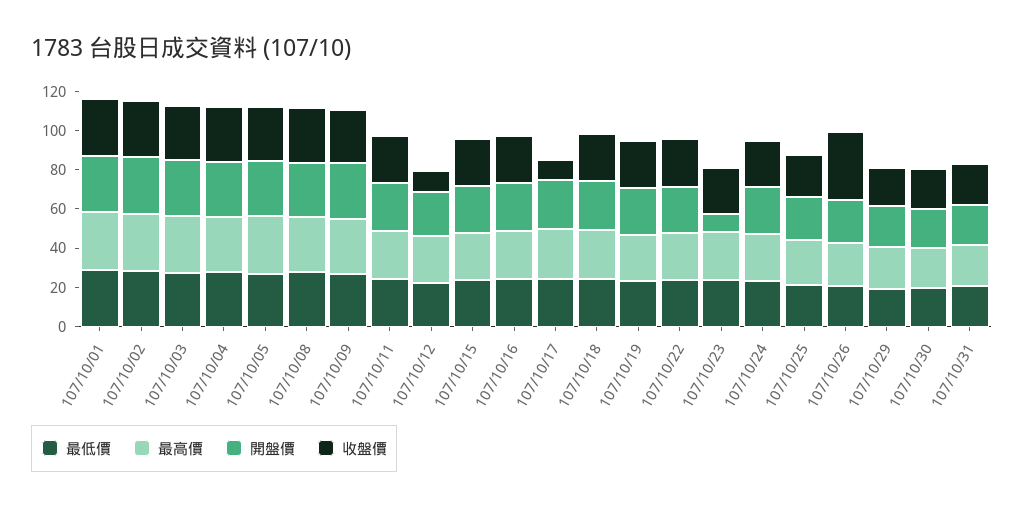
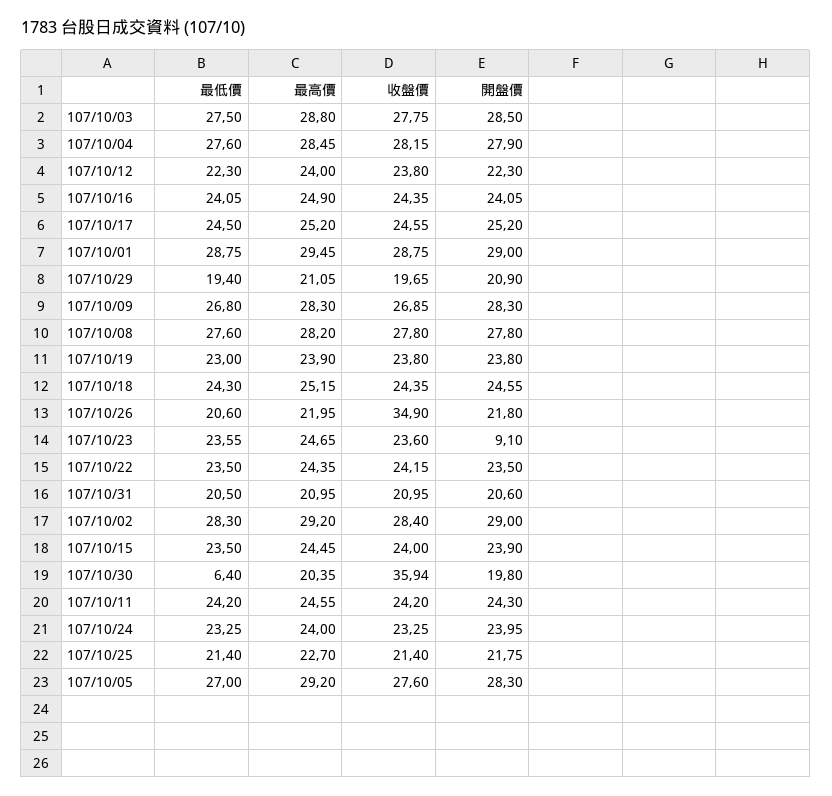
收盤價, 107/10/12: 10 -> 23.8
收盤價, 107/10/17: 10 -> 24.55
最低價, 107/10/30: 20 -> 6.4
收盤價, 107/10/30: 20 -> 35.94

